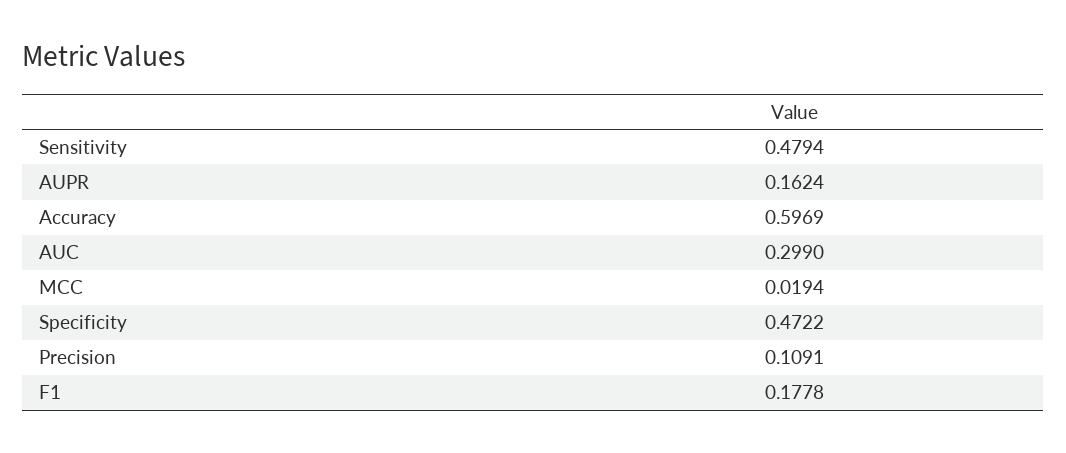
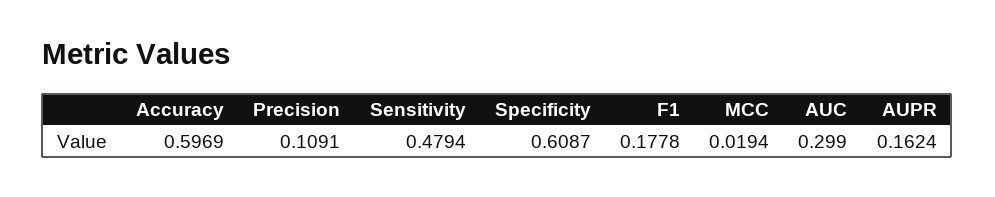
Specificity: 0.4722 -> 0.6087

